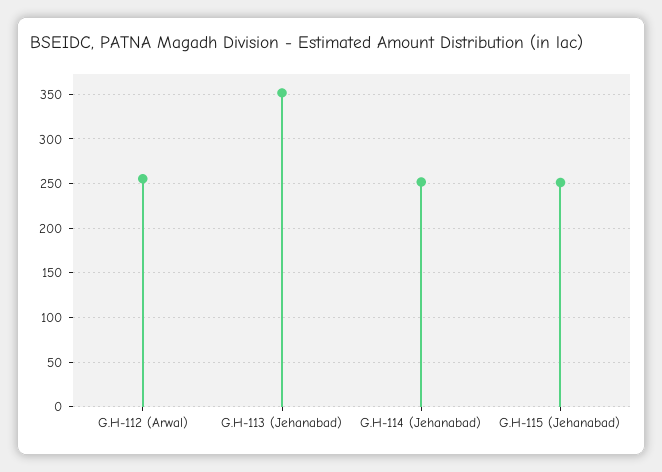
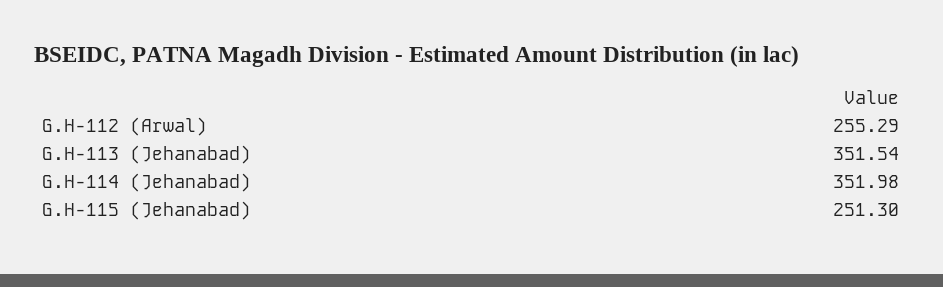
G.H-114 (Jehanabad): 250 -> 351.98

